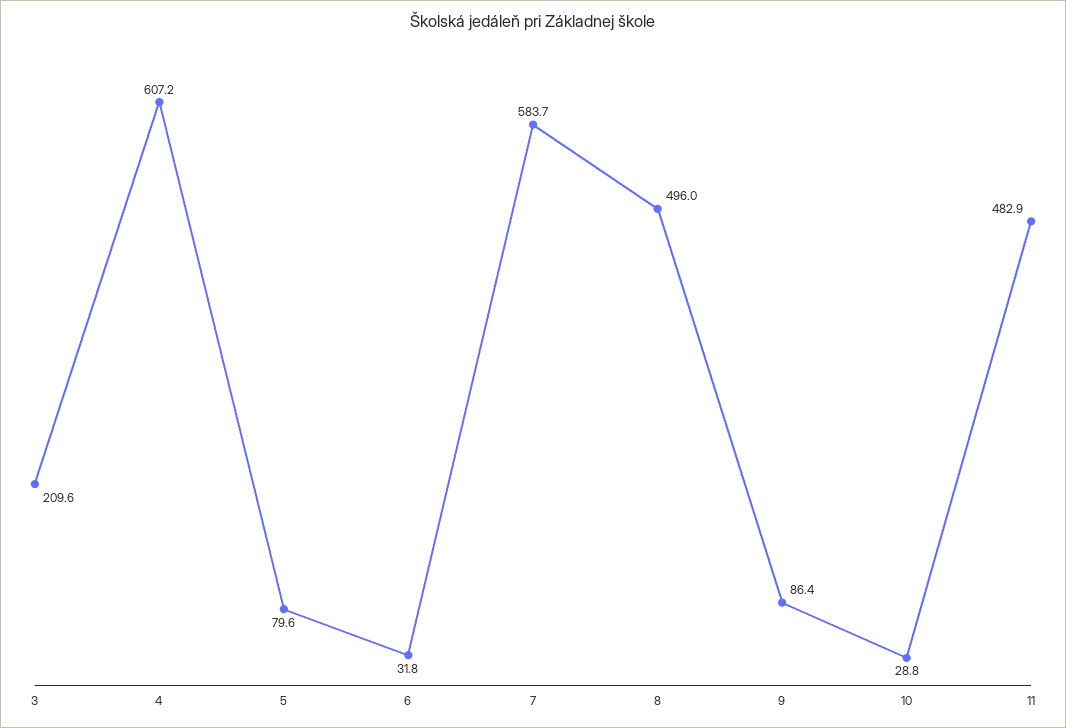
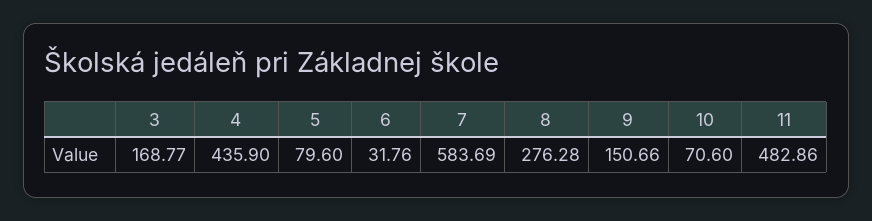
3: 209.6 -> 168.77
4: 607.2 -> 435.9
8: 496 -> 276.28
9: 86.4 -> 150.66
10: 28.8 -> 70.6

